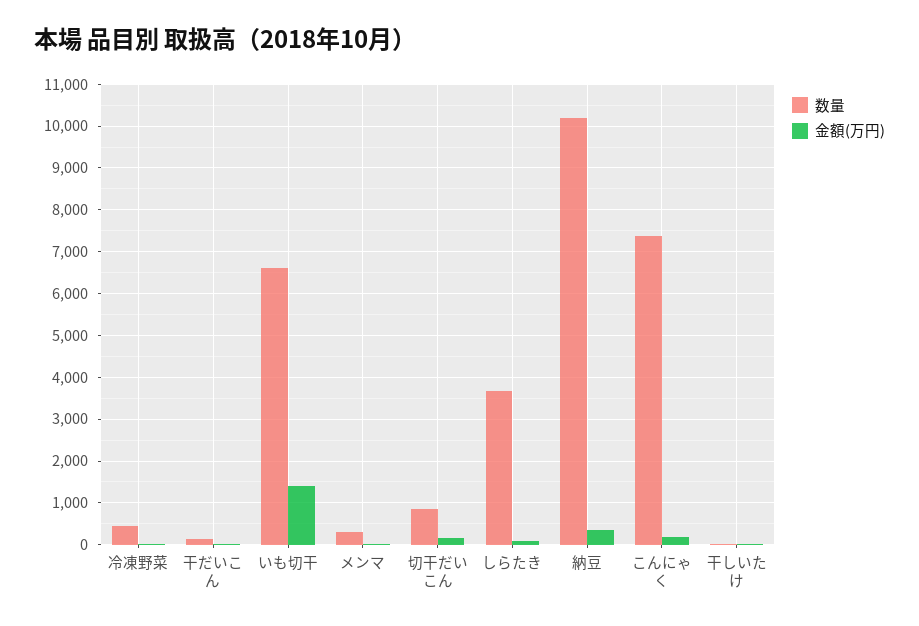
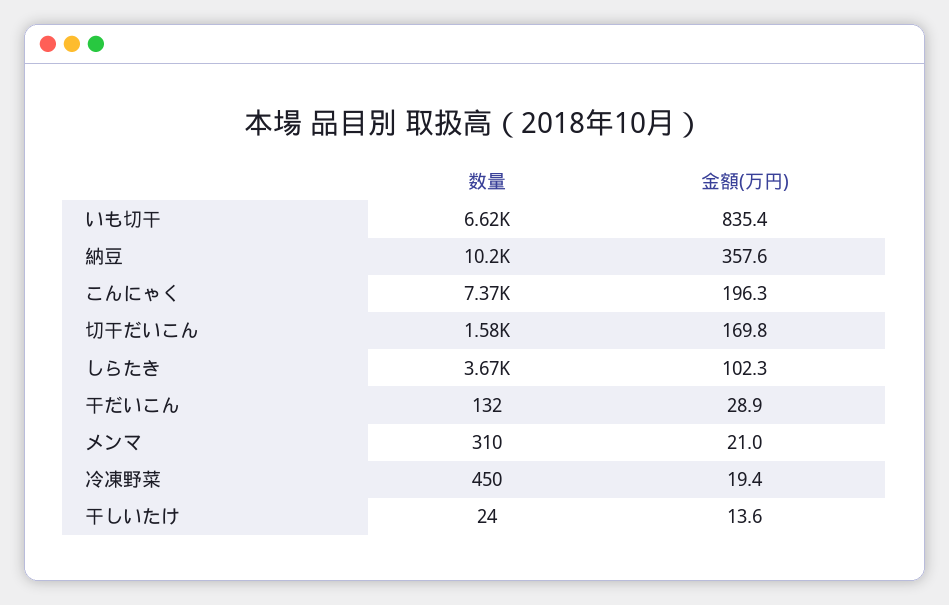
金額(万円), いも切干: 1400 -> 835.4
数量, 切干だいこん: 800 -> 1580

